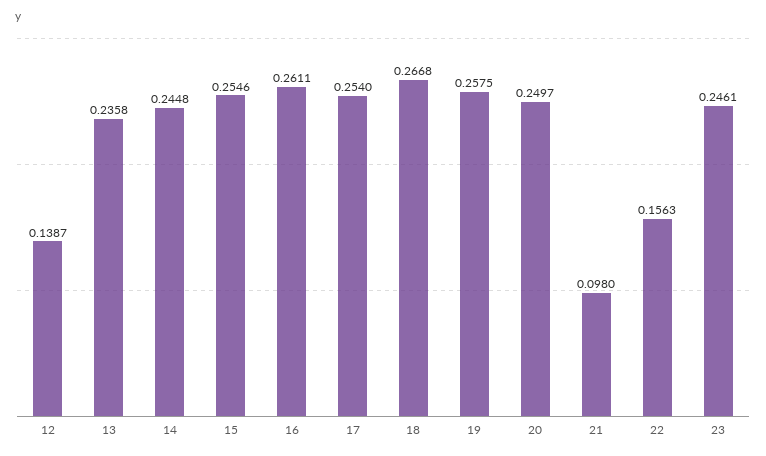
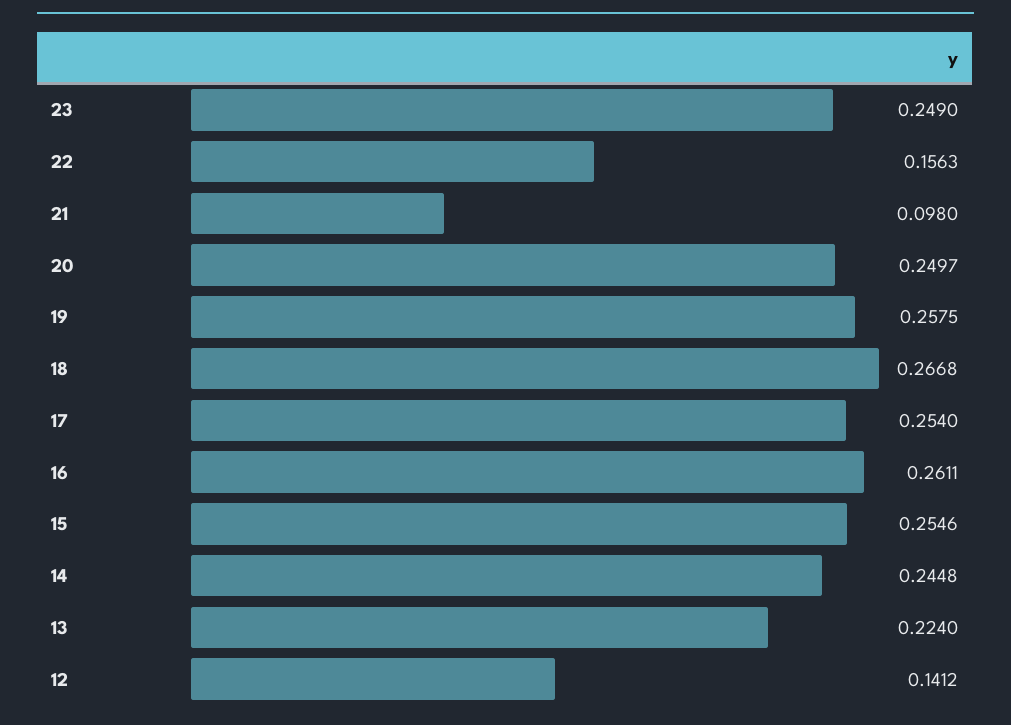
12: 0.1387 -> 0.1412
13: 0.2358 -> 0.224
23: 0.2461 -> 0.249

